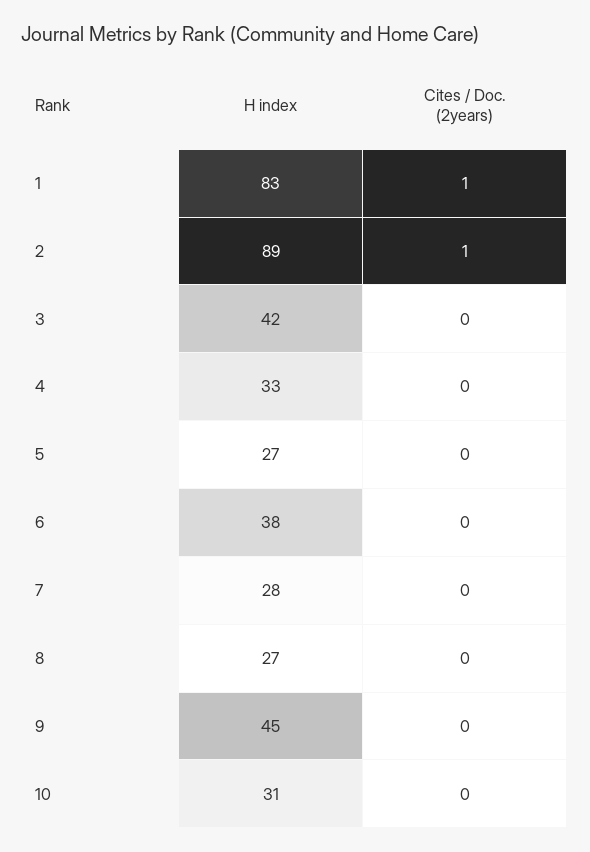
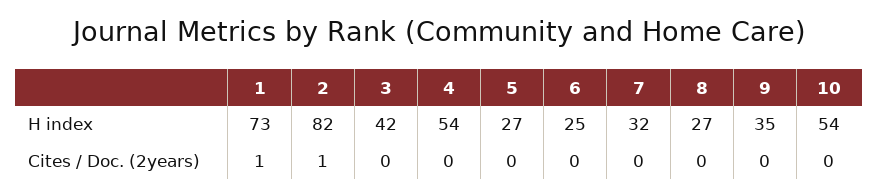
H index, 1: 83 -> 73
H index, 2: 89 -> 82
H index, 4: 33 -> 54
H index, 6: 38 -> 25
H index, 7: 28 -> 32
H index, 9: 45 -> 35
H index, 10: 31 -> 54

